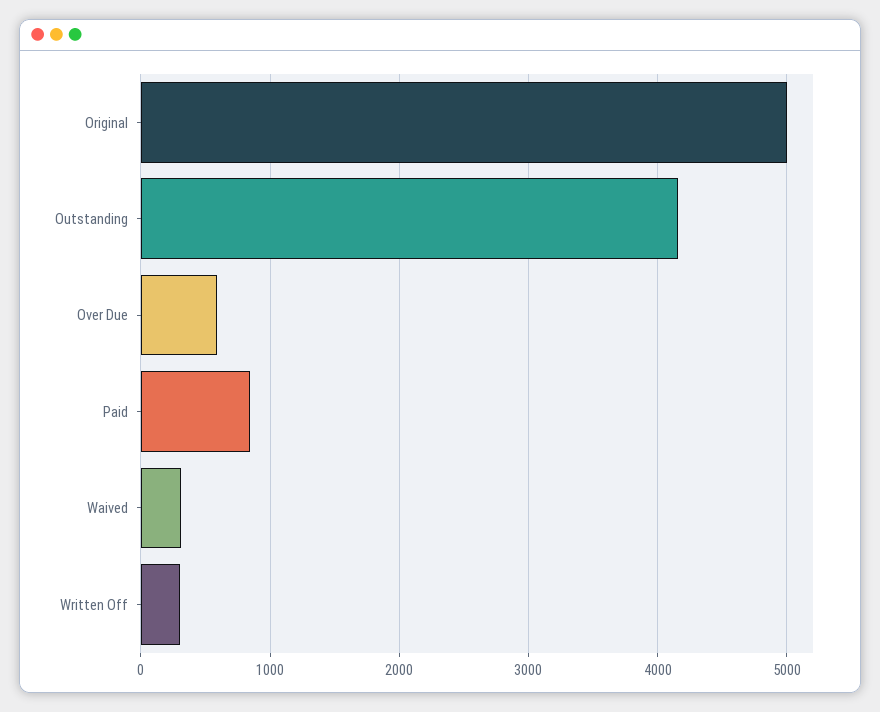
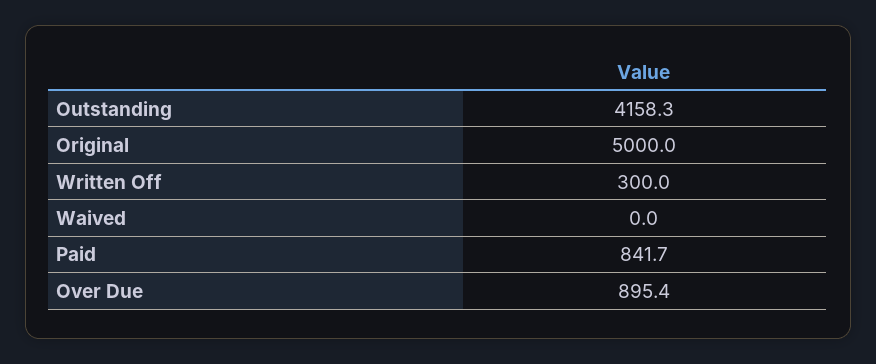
Over Due: 600 -> 895.4
Waived: 300 -> 0

